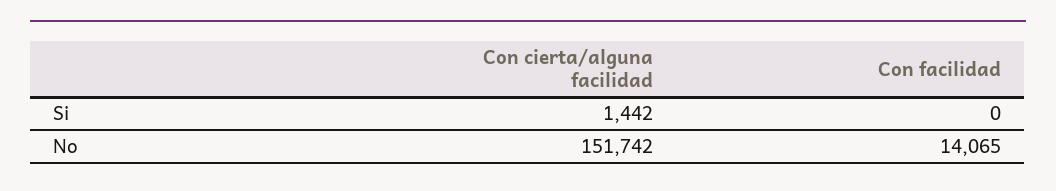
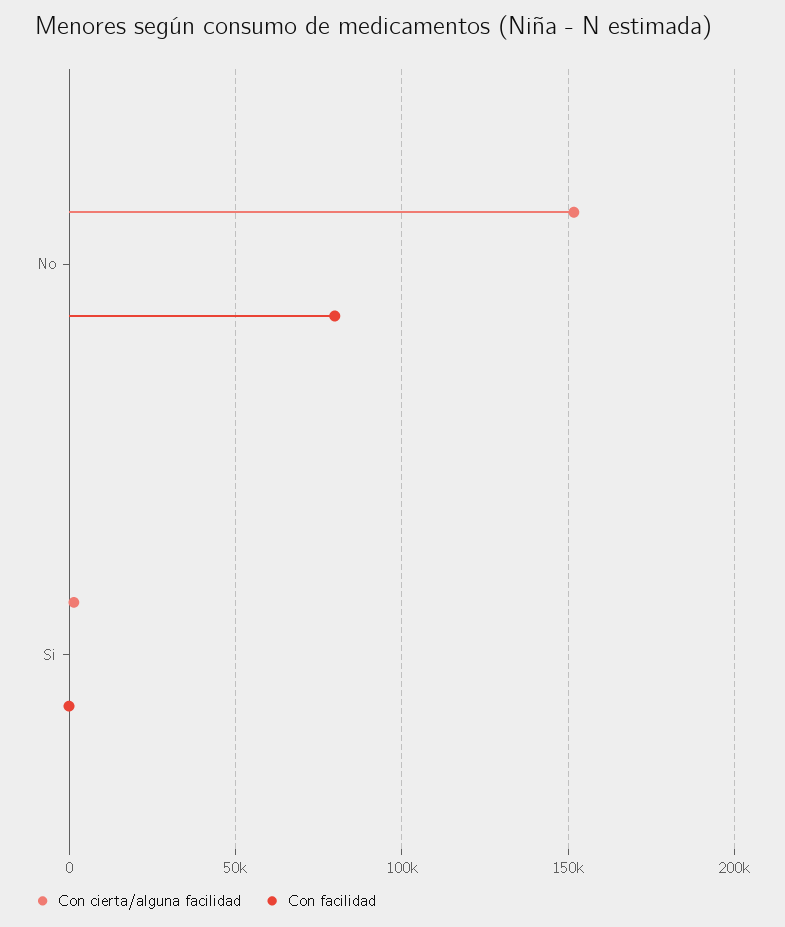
Con facilidad, No: 14065 -> 80000

